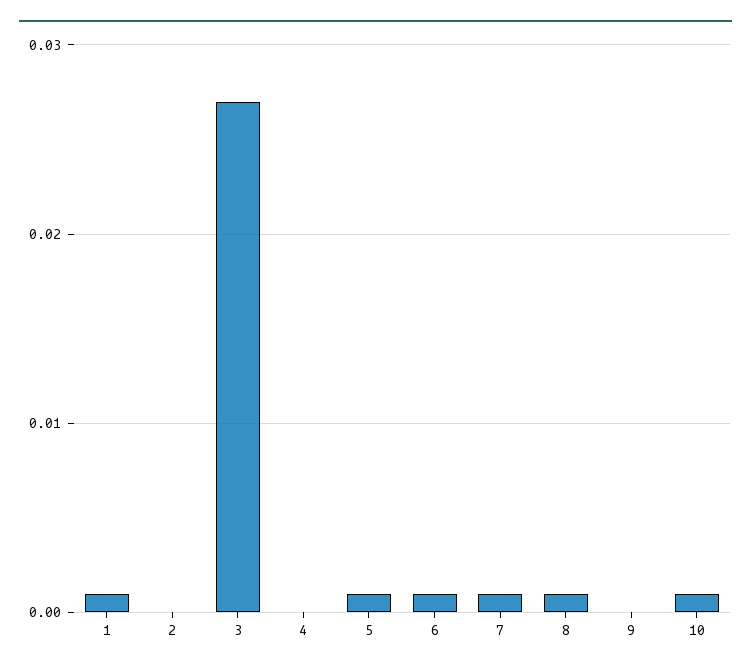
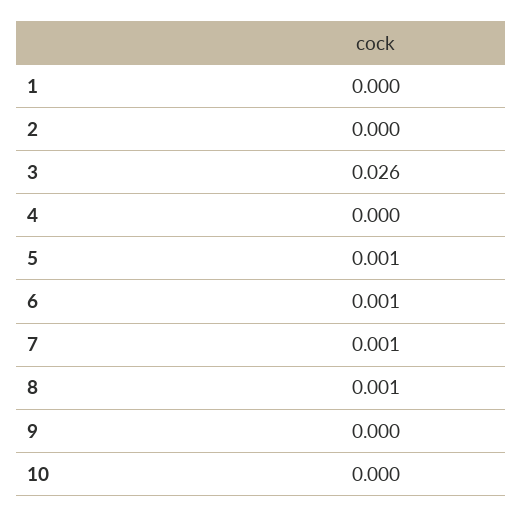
1: 0.001 -> 0
3: 0.027 -> 0.026
10: 0.001 -> 0

